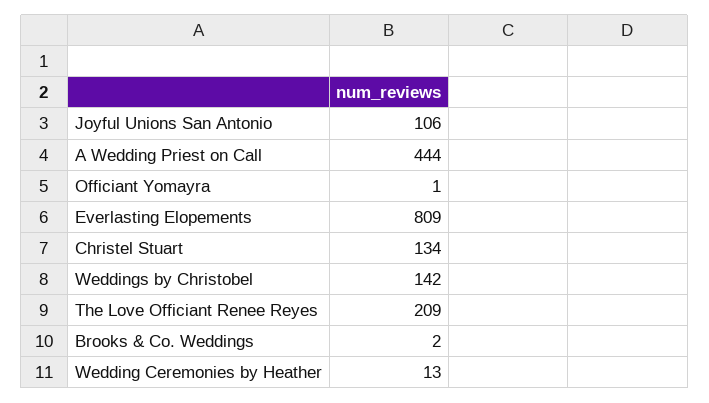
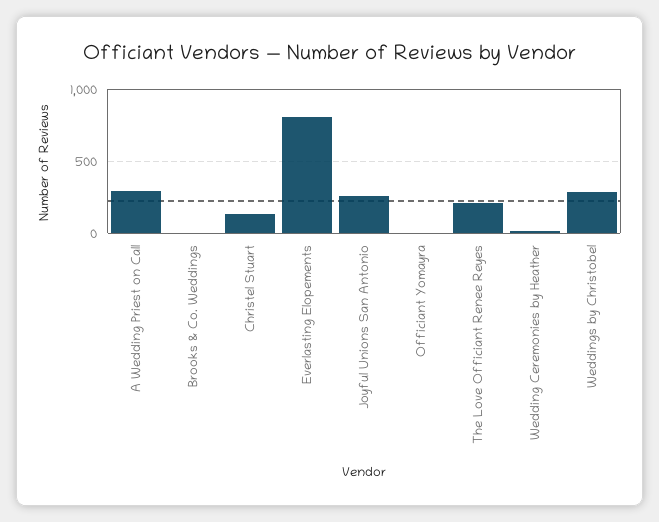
Joyful Unions San Antonio: 106 -> 250
A Wedding Priest on Call: 444 -> 300
Weddings by Christobel: 142 -> 300

